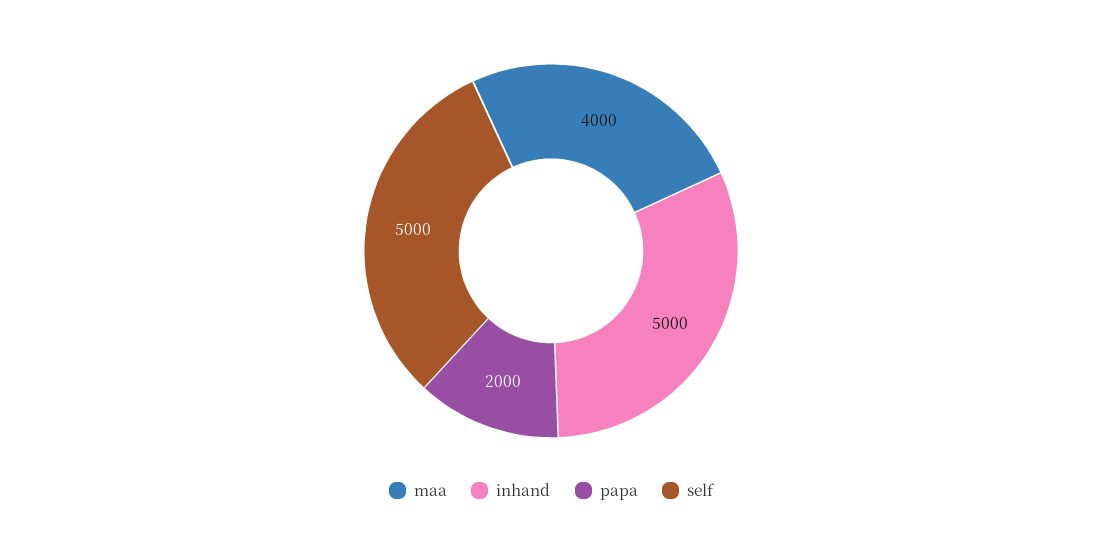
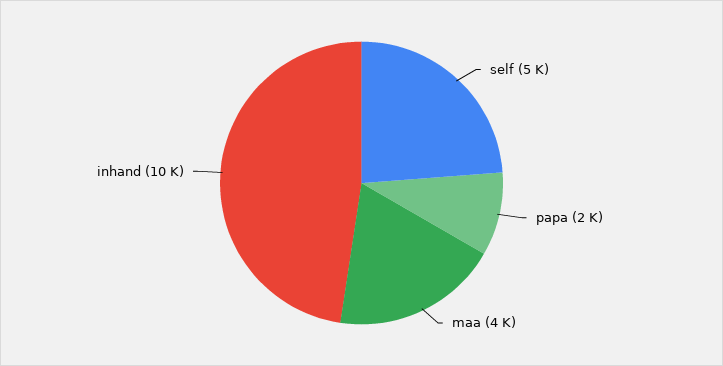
inhand: 5000 -> 10000

